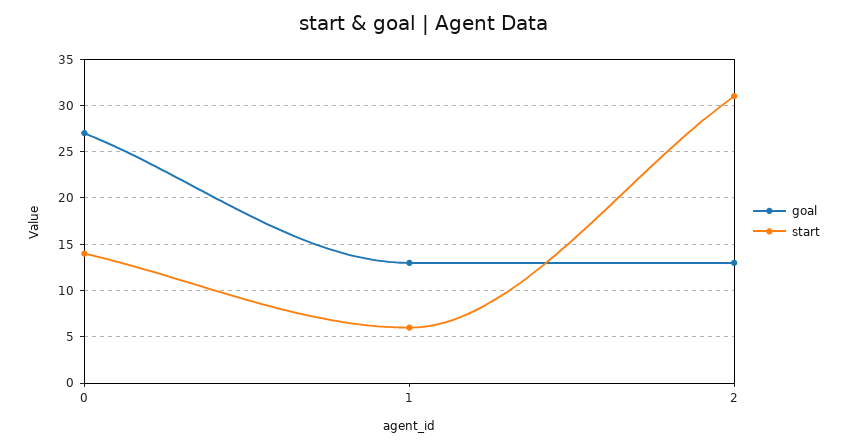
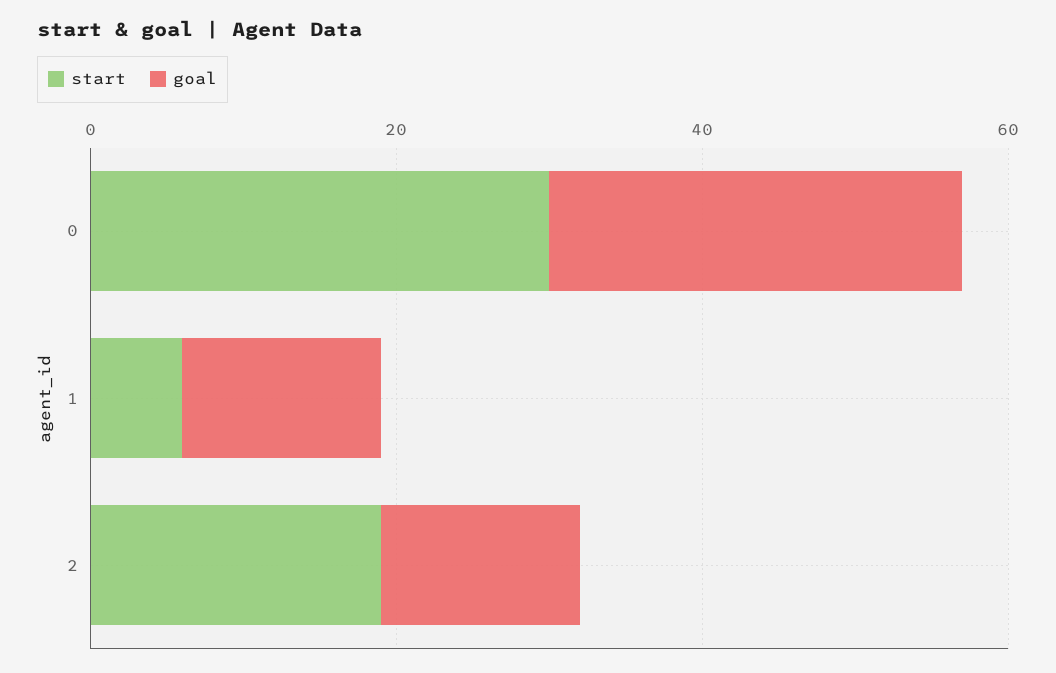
start, 0: 14 -> 30
start, 2: 31 -> 20

